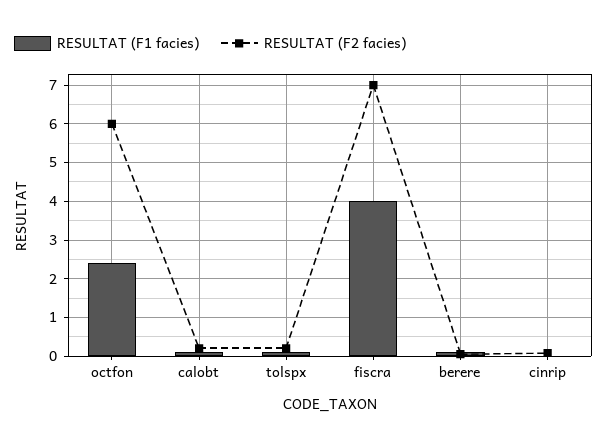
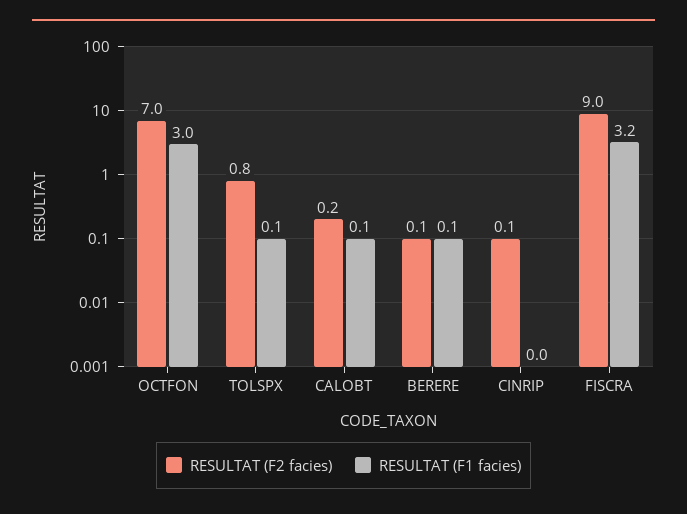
RESULTAT (F1 facies), octfon: 2.4 -> 3
RESULTAT (F2 facies), octfon: 6 -> 7
RESULTAT (F2 facies), tolspx: 0.2 -> 0.8
RESULTAT (F1 facies), fiscra: 4 -> 3.2
RESULTAT (F2 facies), fiscra: 7 -> 9

